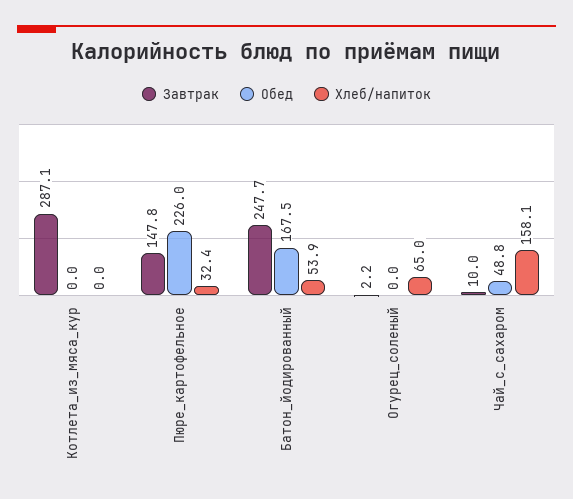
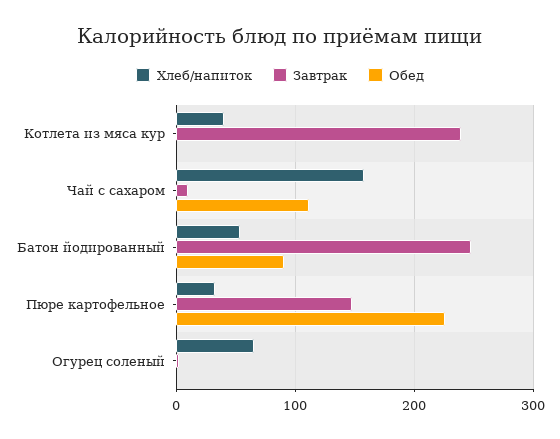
Завтрак, Котлета_из_мяса_кур: 287.1 -> 240
Хлеб/напиток, Котлета_из_мяса_кур: 0 -> 40
Обед, Батон_йодированный: 167.5 -> 90
Обед, Чай_с_сахаром: 48.8 -> 110

